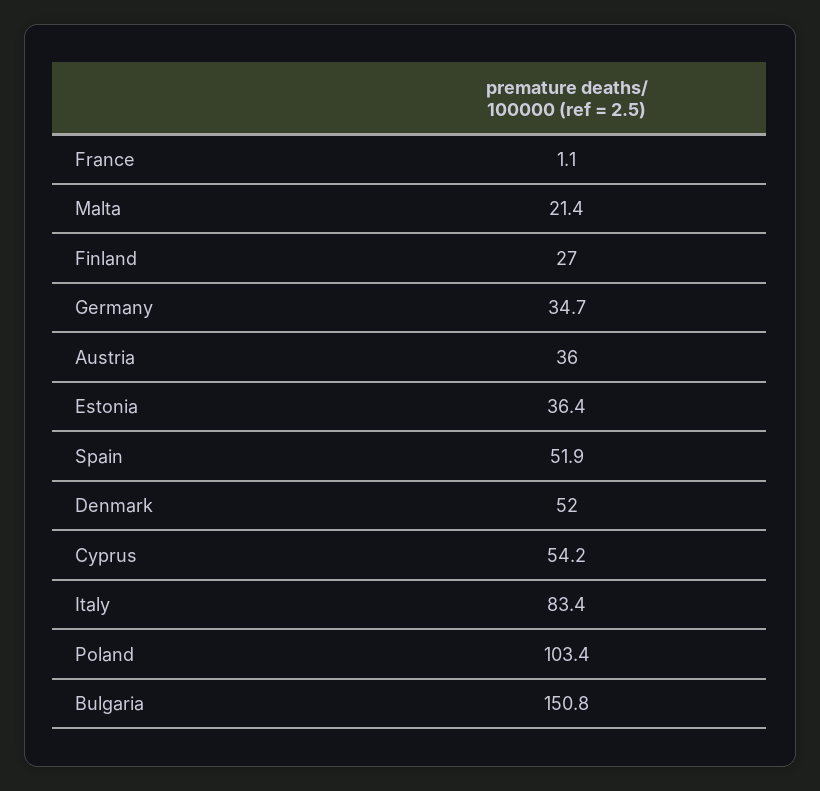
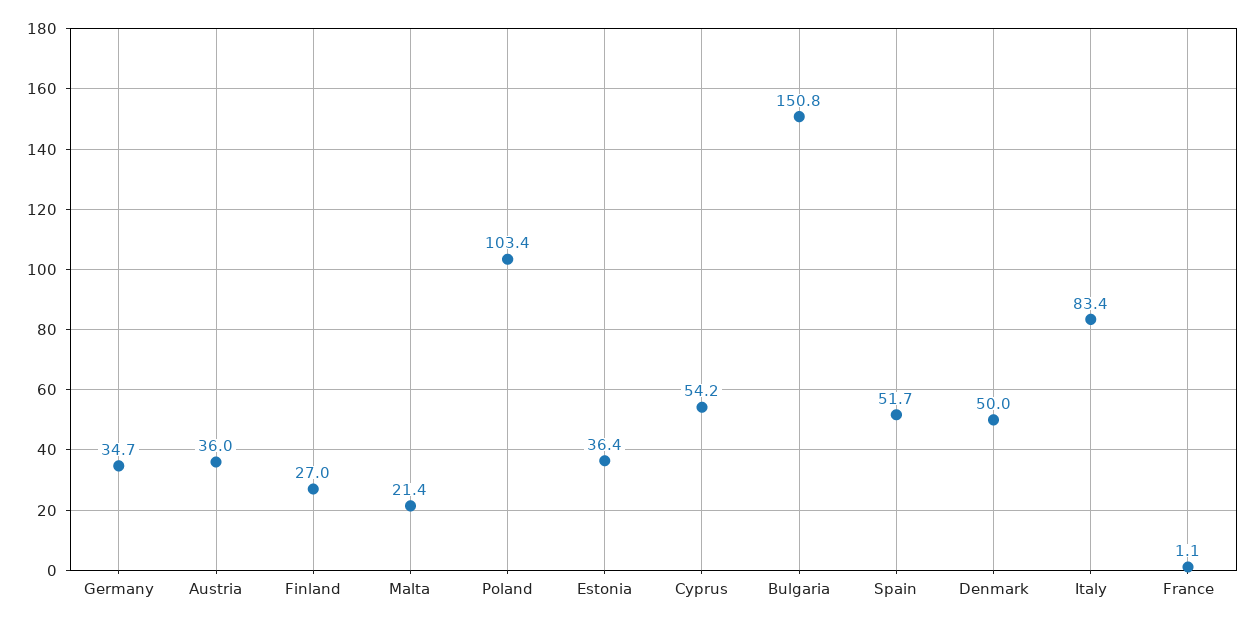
Spain: 51.9 -> 51.7
Denmark: 52 -> 50

